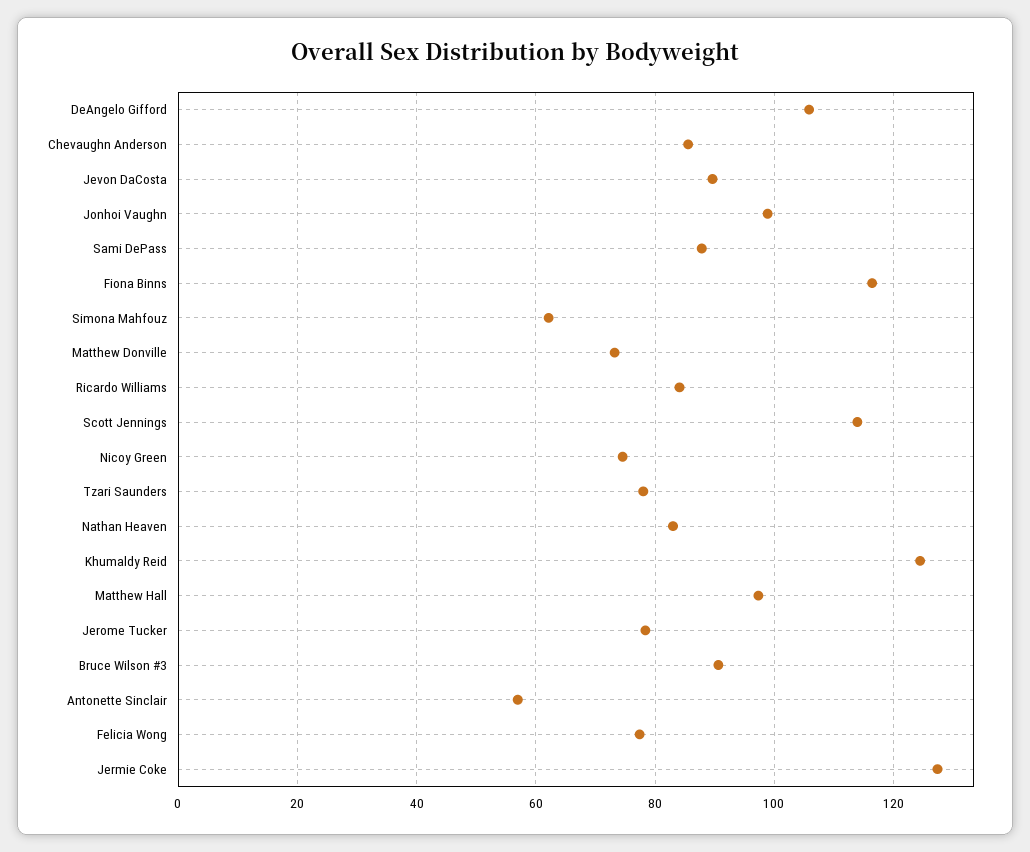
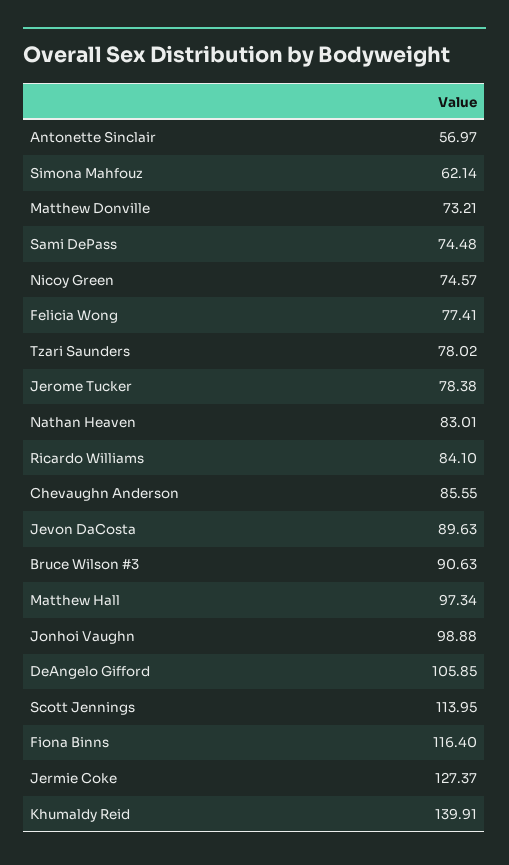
Sami DePass: 88 -> 74.48
Khumaldy Reid: 124 -> 139.91

